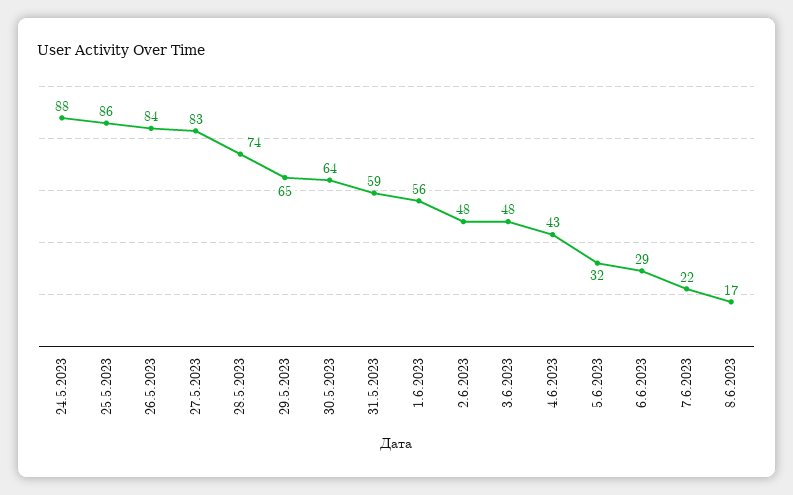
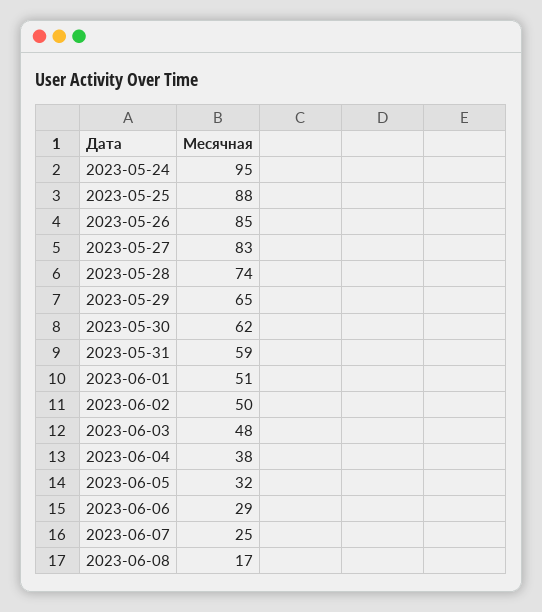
24.5.2023: 88 -> 95
25.5.2023: 86 -> 88
26.5.2023: 84 -> 85
30.5.2023: 64 -> 62
1.6.2023: 56 -> 51
2.6.2023: 48 -> 50
4.6.2023: 43 -> 38
7.6.2023: 22 -> 25

